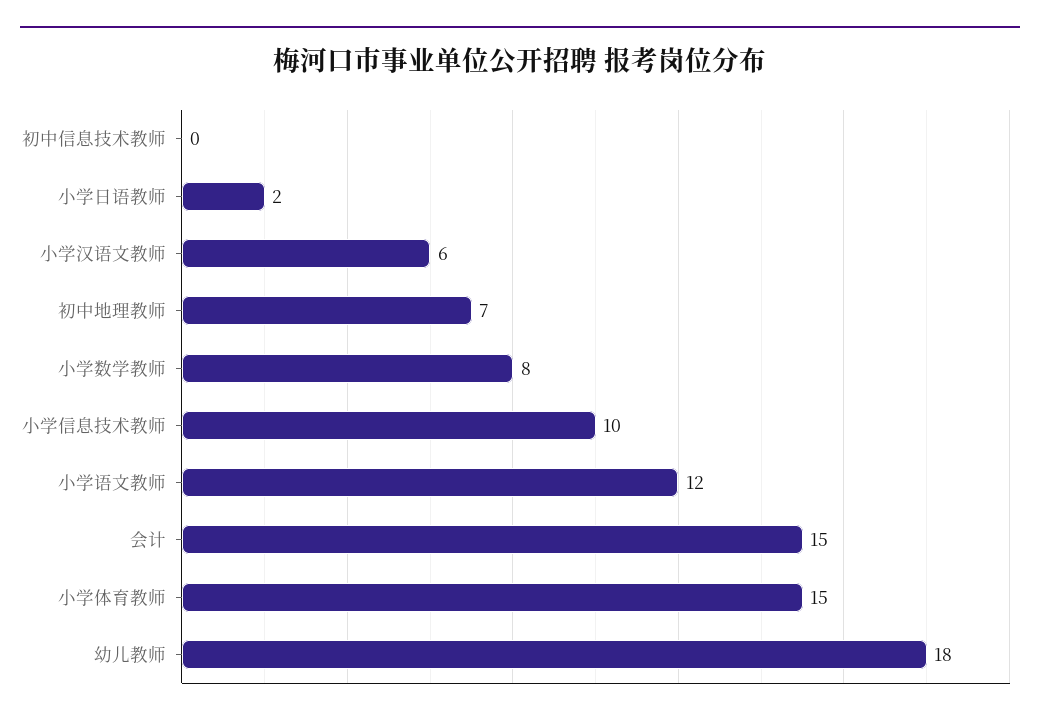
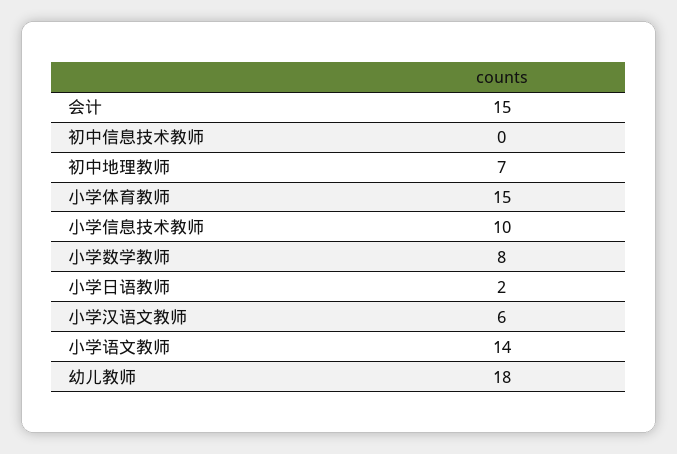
小学语文教师: 12 -> 14

